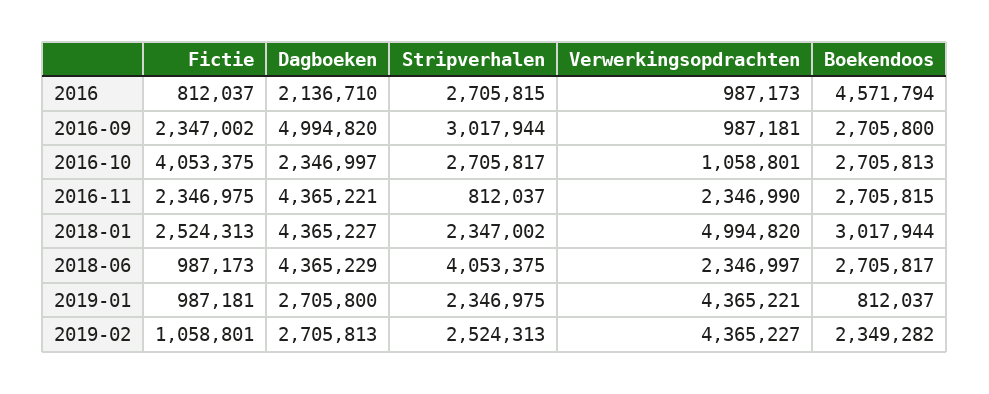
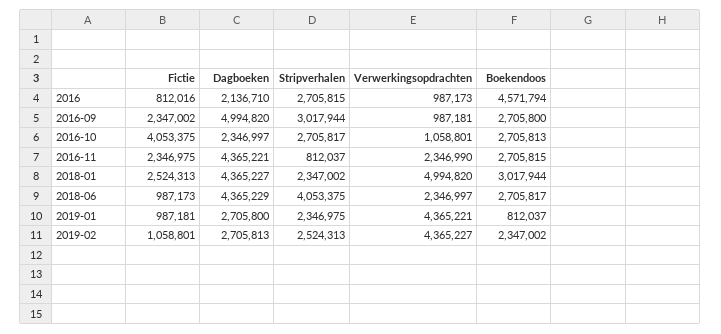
Fictie, 2016: 812037 -> 812016
Boekendoos, 2019-02: 2349282 -> 2347002

